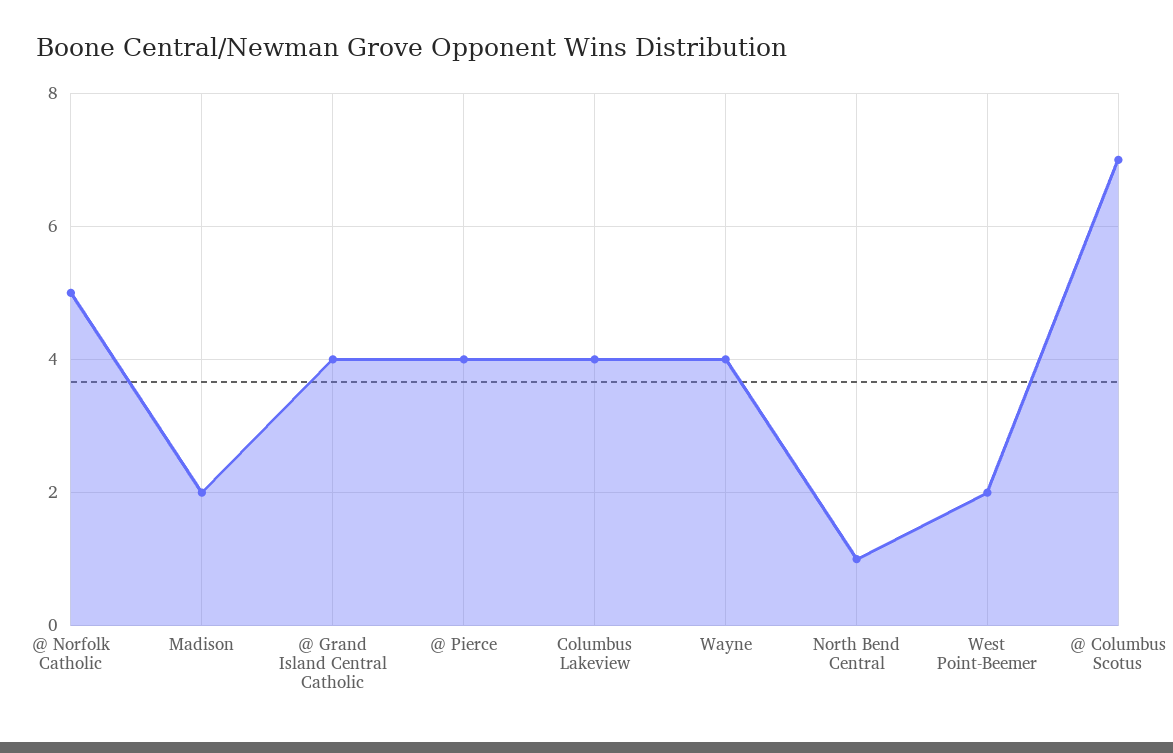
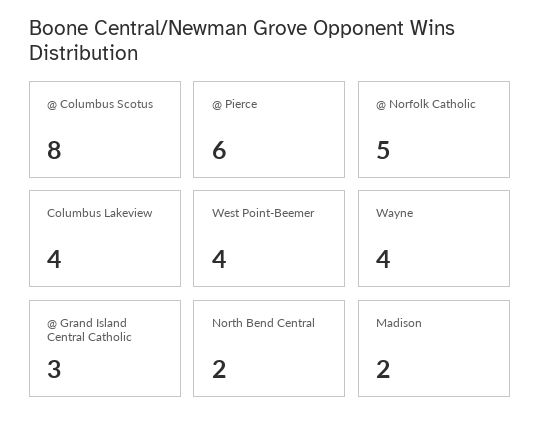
@ Grand Island Central Catholic: 4 -> 3
@ Pierce: 4 -> 6
North Bend Central: 1 -> 2
West Point-Beemer: 2 -> 4
@ Columbus Scotus: 7 -> 8

